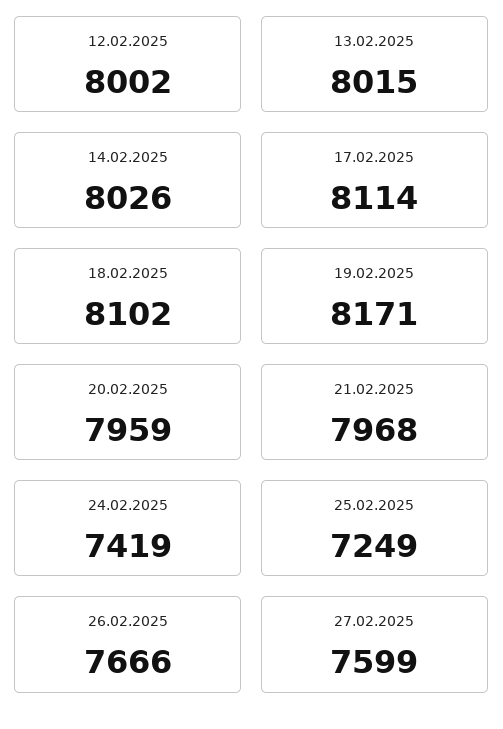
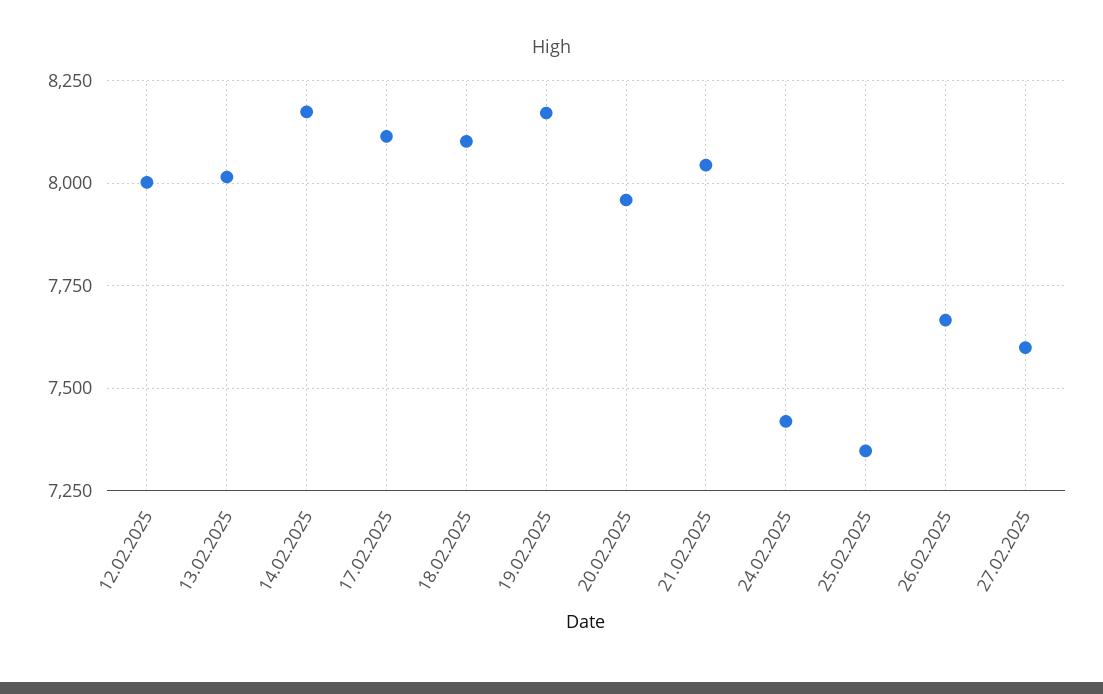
14.02.2025: 8026 -> 8175
21.02.2025: 7968 -> 8050
25.02.2025: 7249 -> 7350

